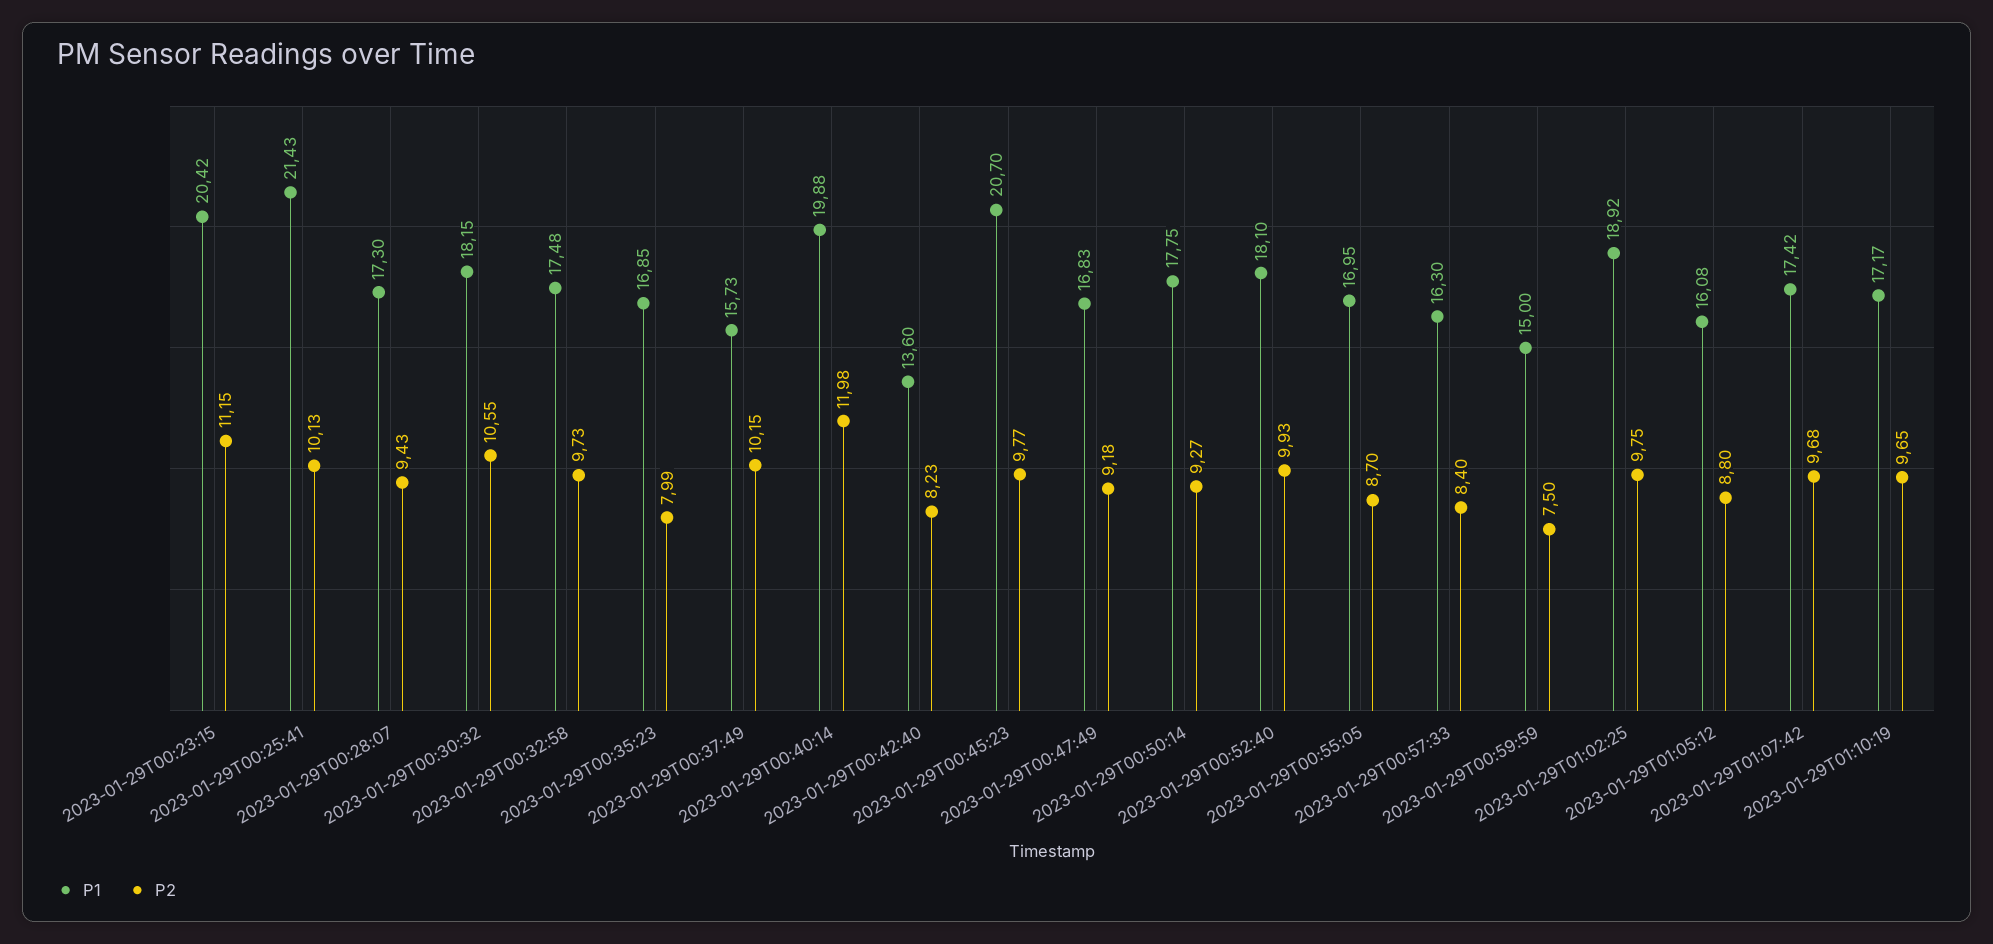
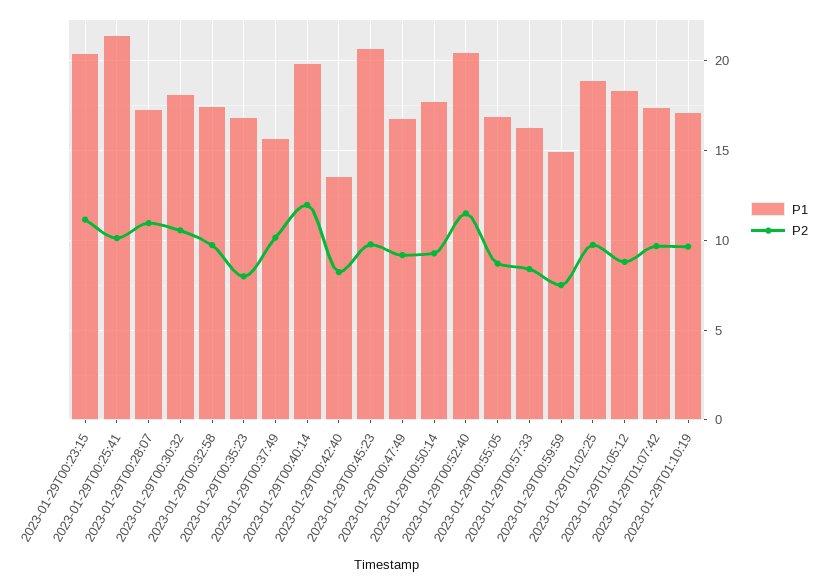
P2, 2023-01-29T00:28:07: 9.43 -> 11
P1, 2023-01-29T00:52:40: 18.1 -> 20.5
P2, 2023-01-29T00:52:40: 9.93 -> 11.5
P1, 2023-01-29T01:05:12: 16.08 -> 18.5

